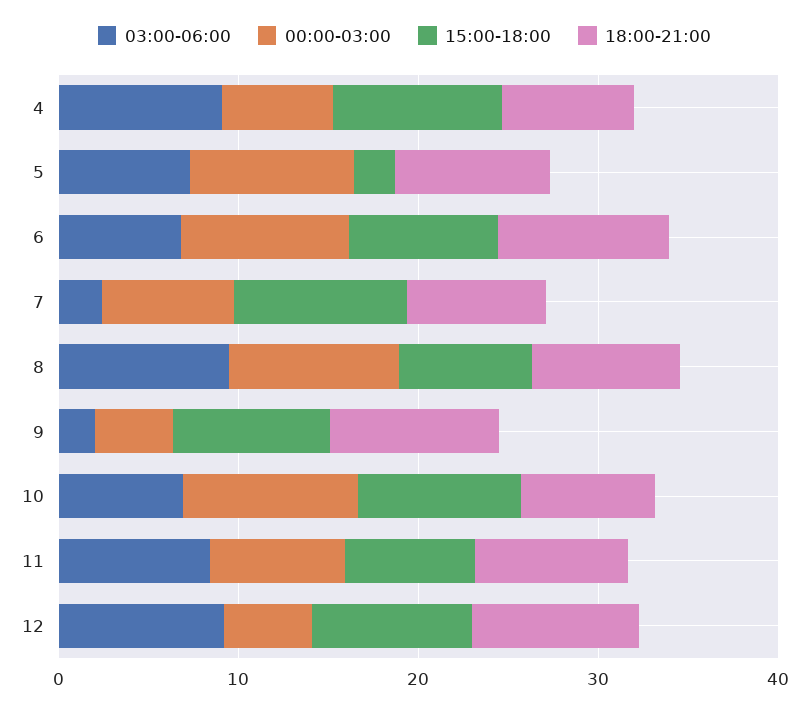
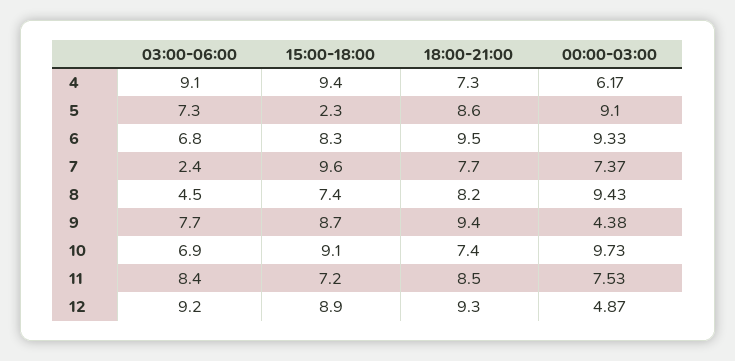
03:00-06:00, 8: 10 -> 4.5
03:00-06:00, 9: 2 -> 7.7

